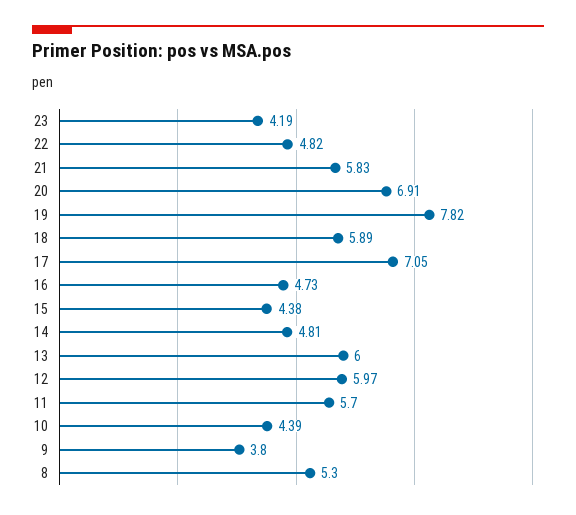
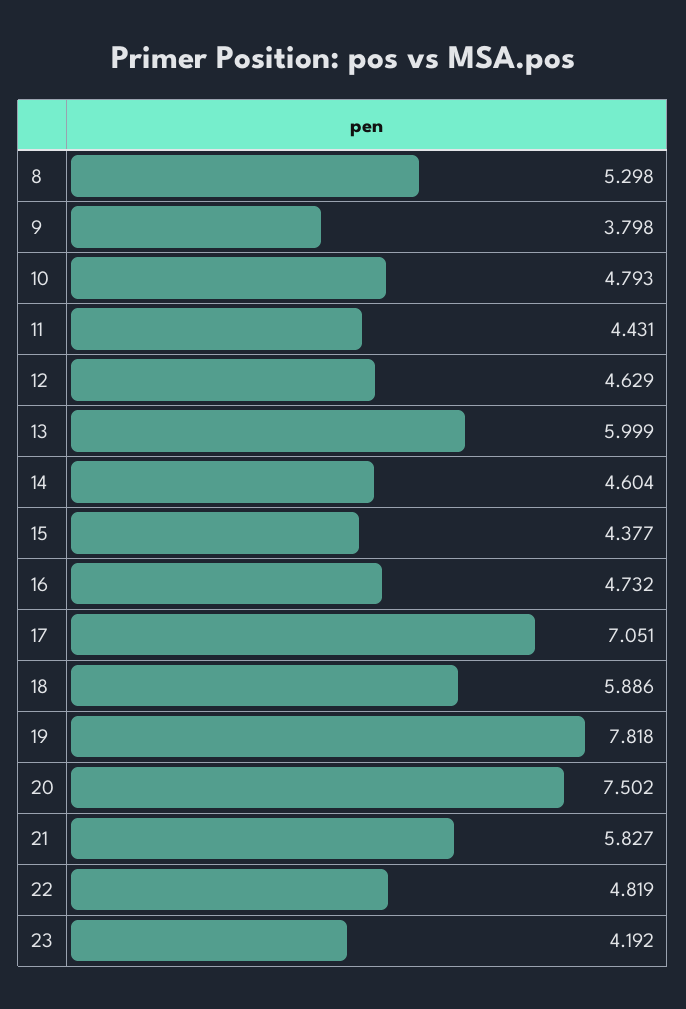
20: 6.91 -> 7.502
14: 4.81 -> 4.604
12: 5.97 -> 4.629
11: 5.7 -> 4.431
10: 4.39 -> 4.793

